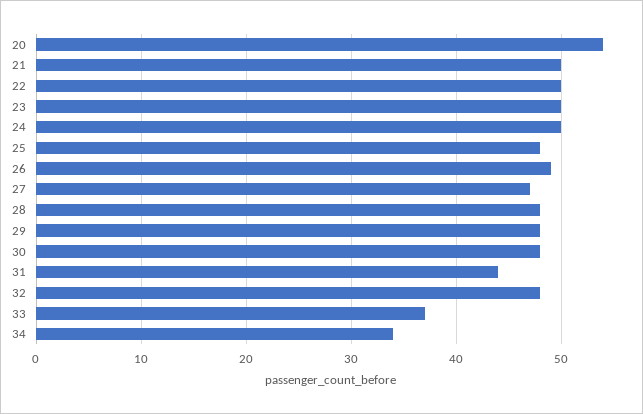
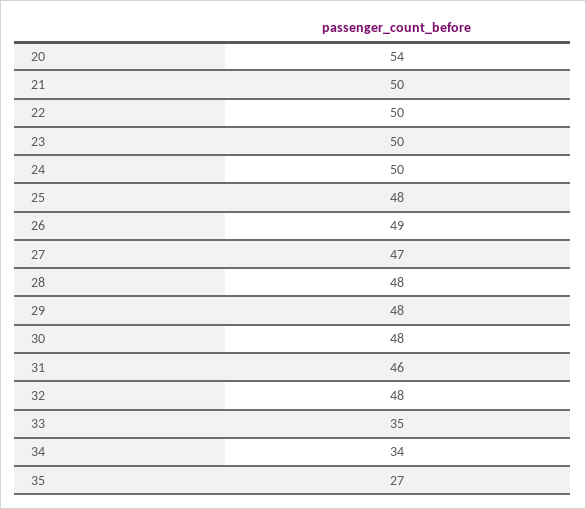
31: 44 -> 46
33: 37 -> 35
35: none -> 27

